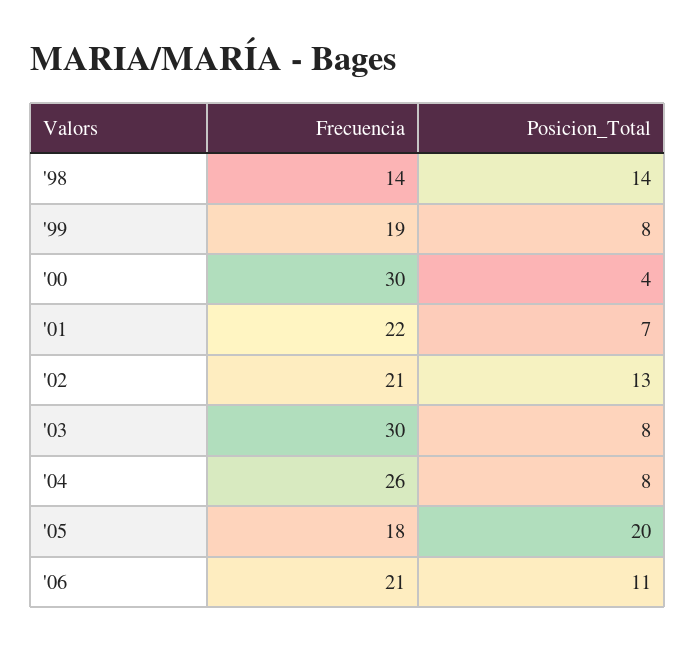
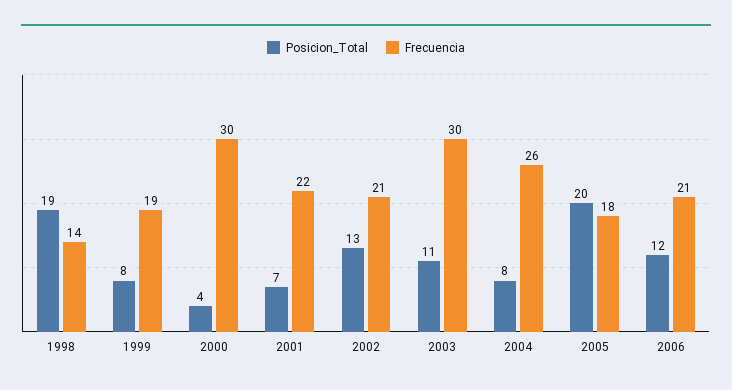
Posicion_Total, '98: 14 -> 19
Posicion_Total, '03: 8 -> 11
Posicion_Total, '06: 11 -> 12

